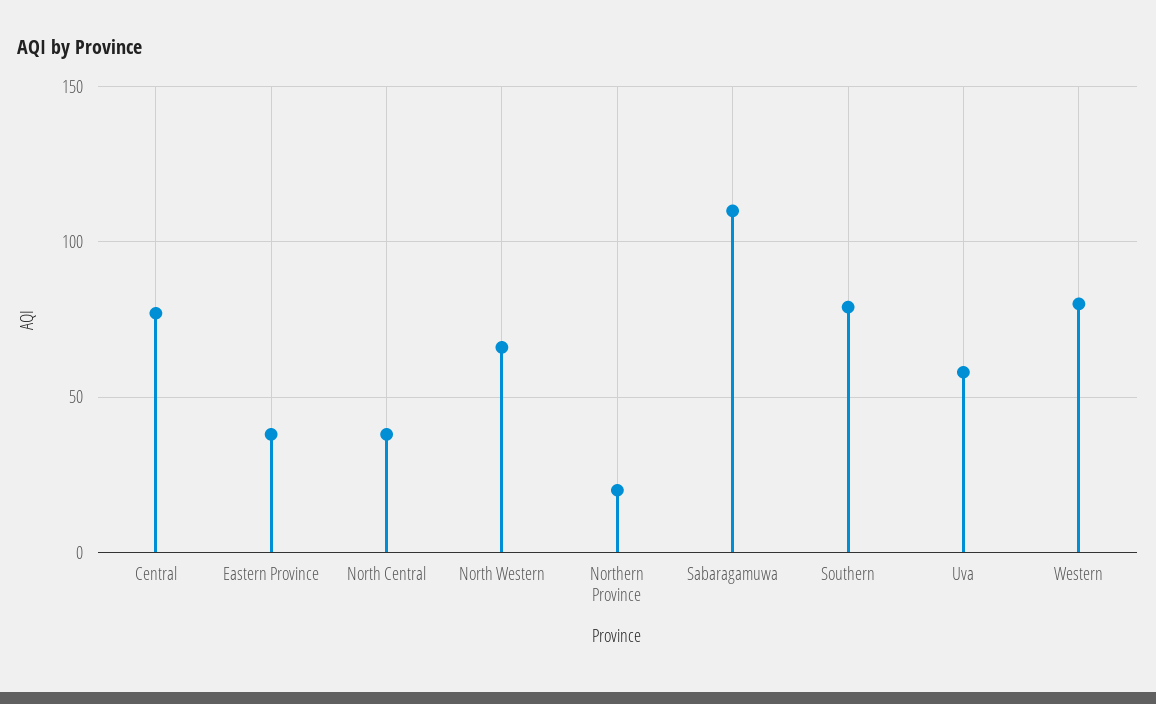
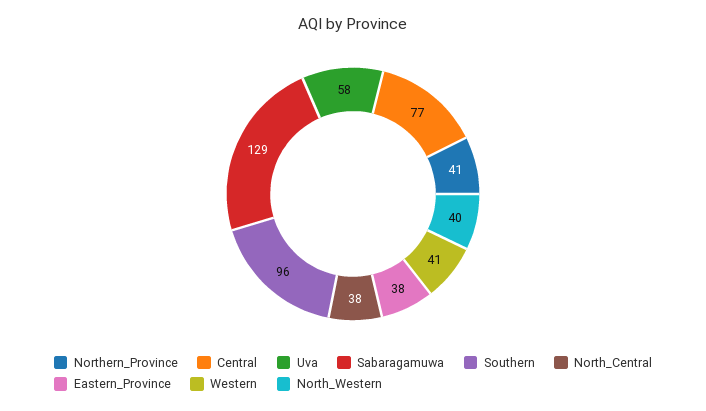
North Western: 65 -> 40
Northern Province: 20 -> 41
Sabaragamuwa: 110 -> 129
Southern: 80 -> 96
Western: 80 -> 41

